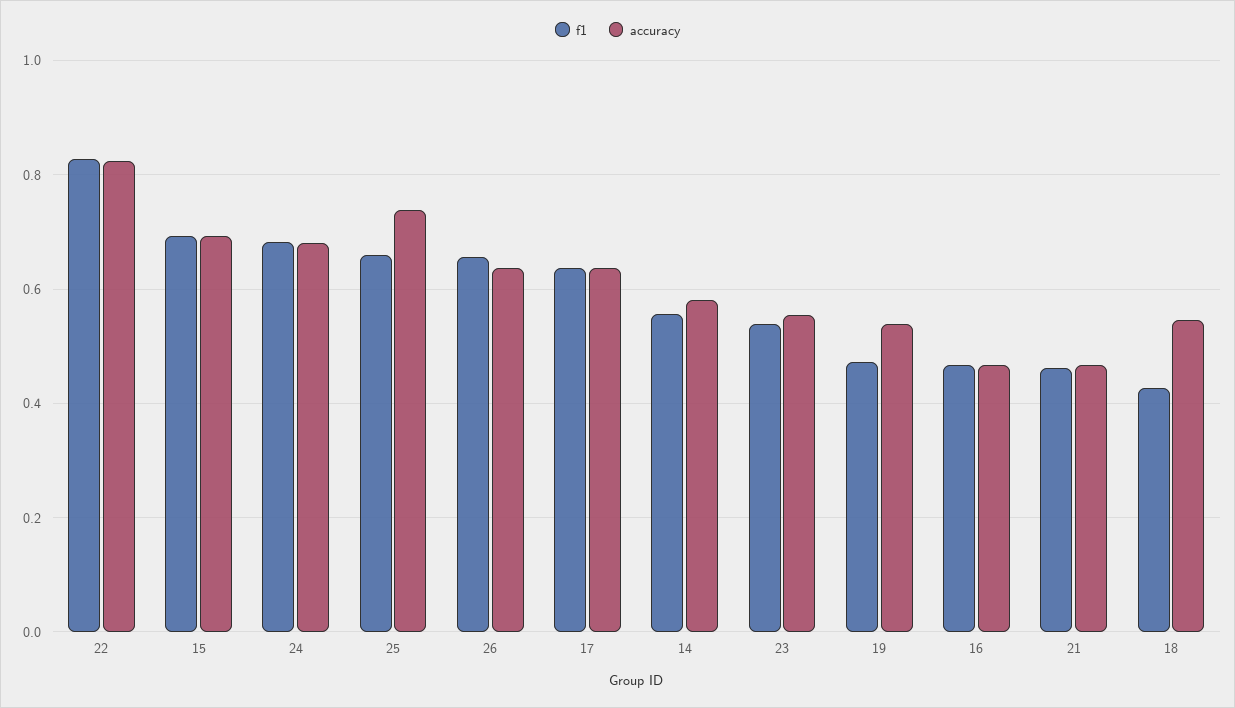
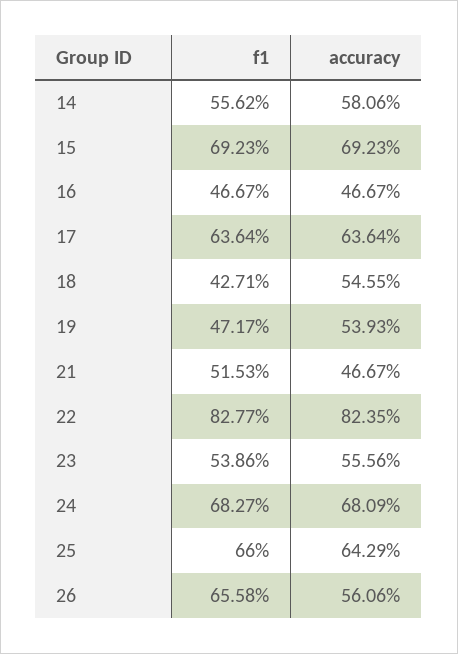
accuracy, 25: 0.74 -> 0.6429
accuracy, 26: 0.64 -> 0.5606
f1, 21: 0.46 -> 0.5153

